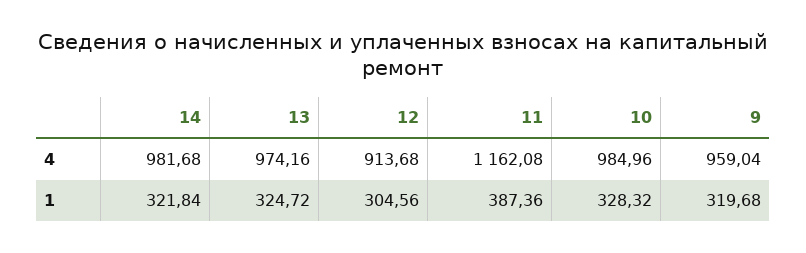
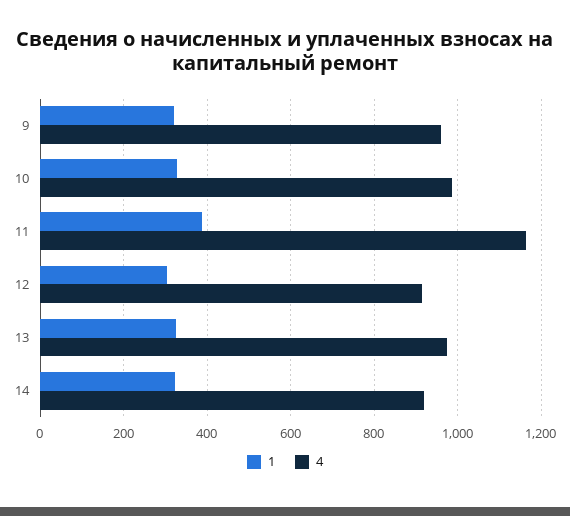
4, 14: 981.68 -> 920

